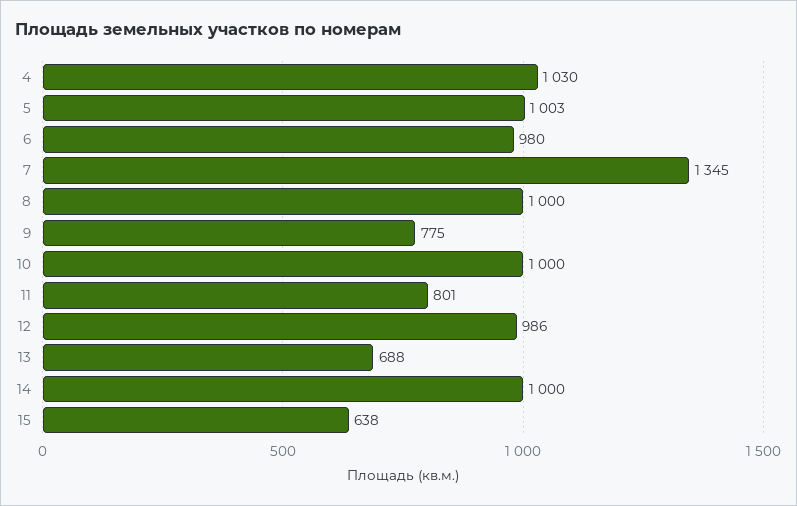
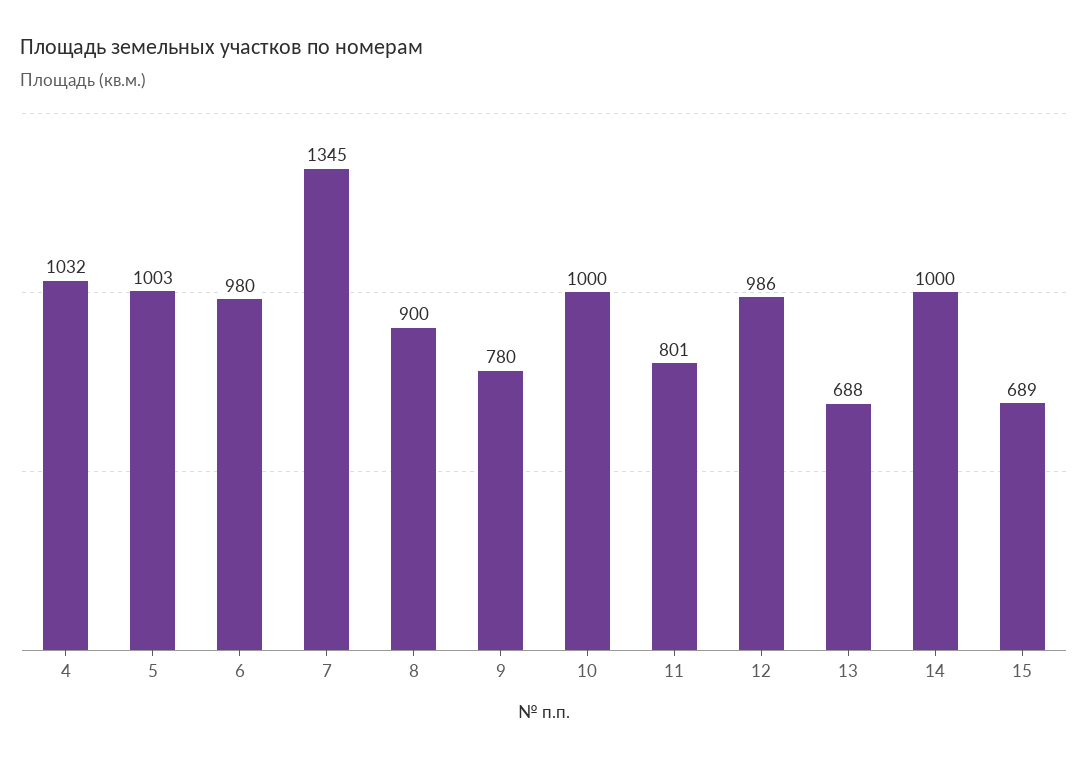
4: 1030 -> 1032
8: 1000 -> 900
9: 775 -> 780
15: 638 -> 689

